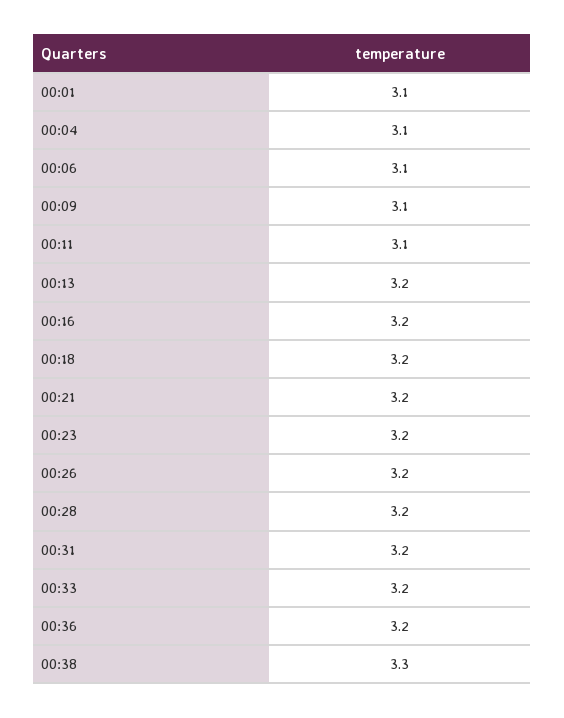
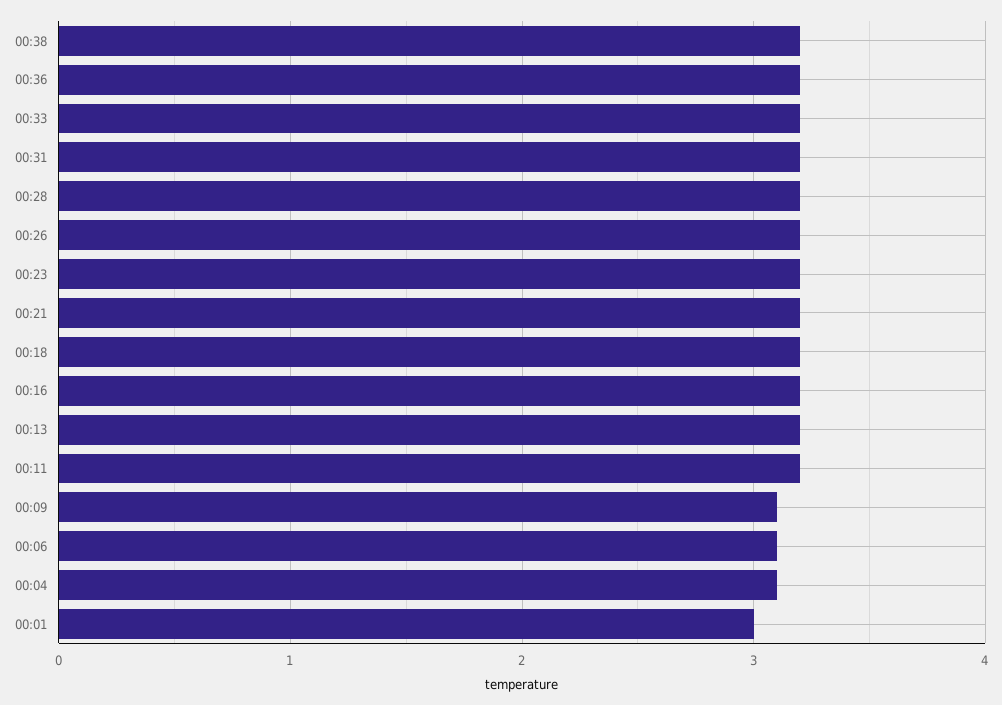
00:01: 3.1 -> 3
00:11: 3.1 -> 3.2
00:38: 3.3 -> 3.2

